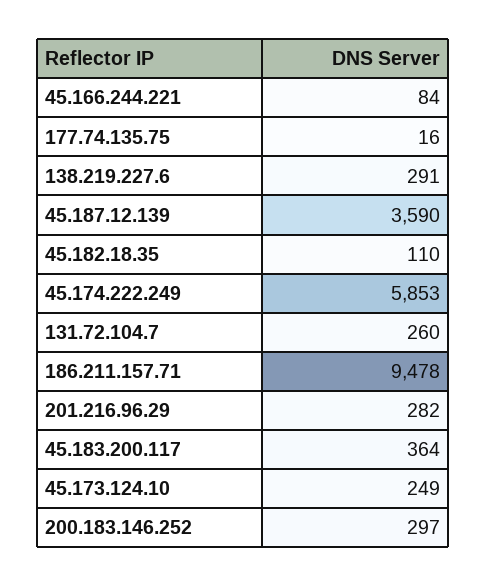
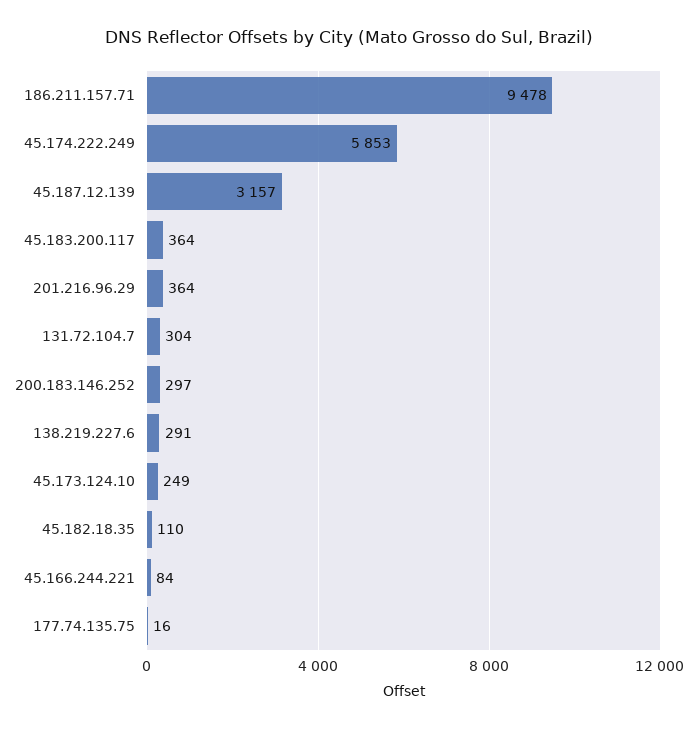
45.187.12.139: 3590 -> 3157
131.72.104.7: 260 -> 304
201.216.96.29: 282 -> 364

